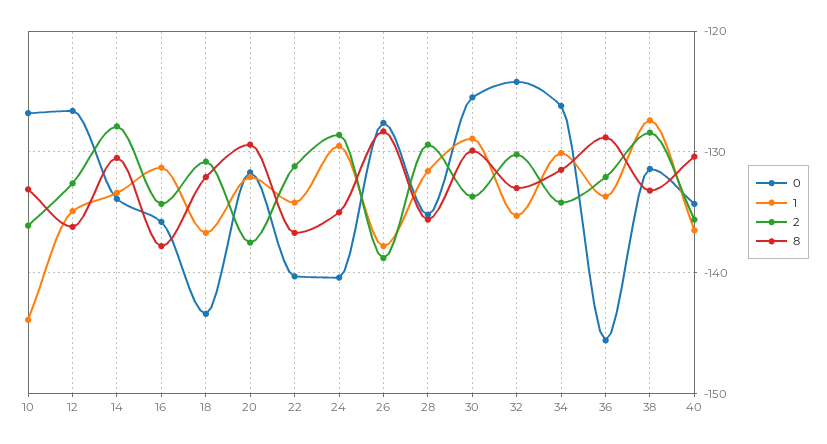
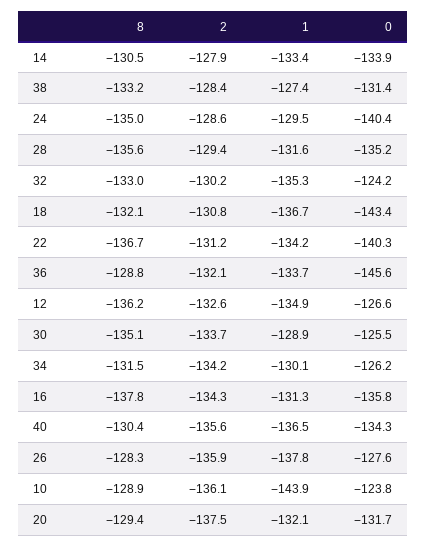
0, 10: -127 -> -123.8
8, 10: -133 -> -128.9
2, 26: -139 -> -135.9
8, 30: -130 -> -135.1

